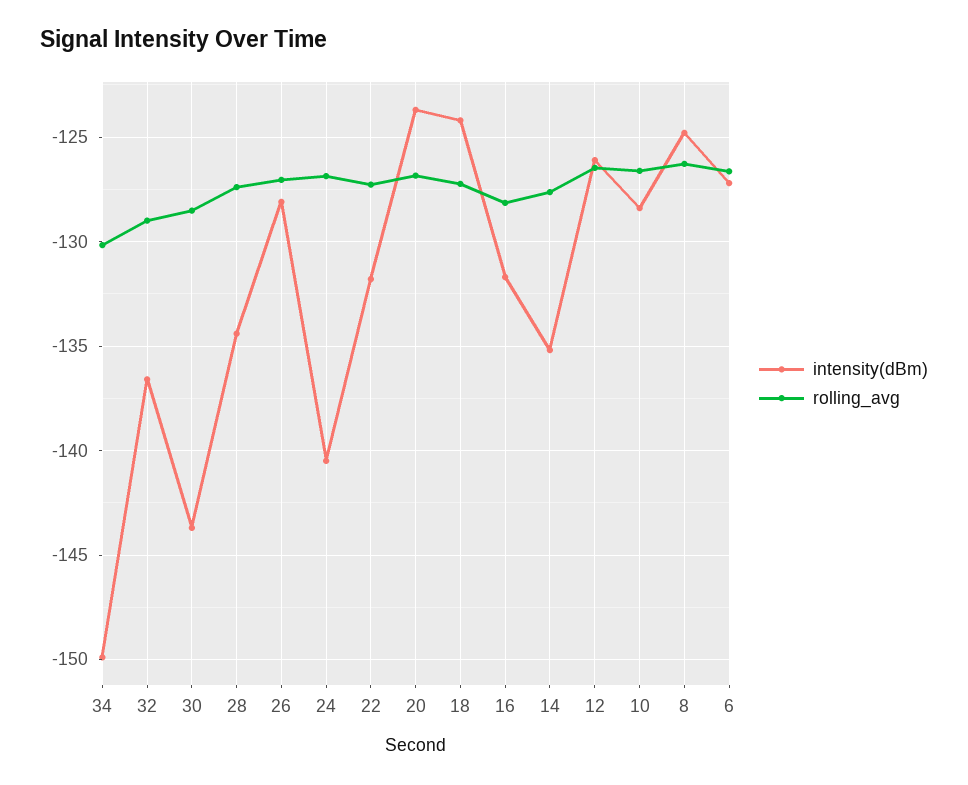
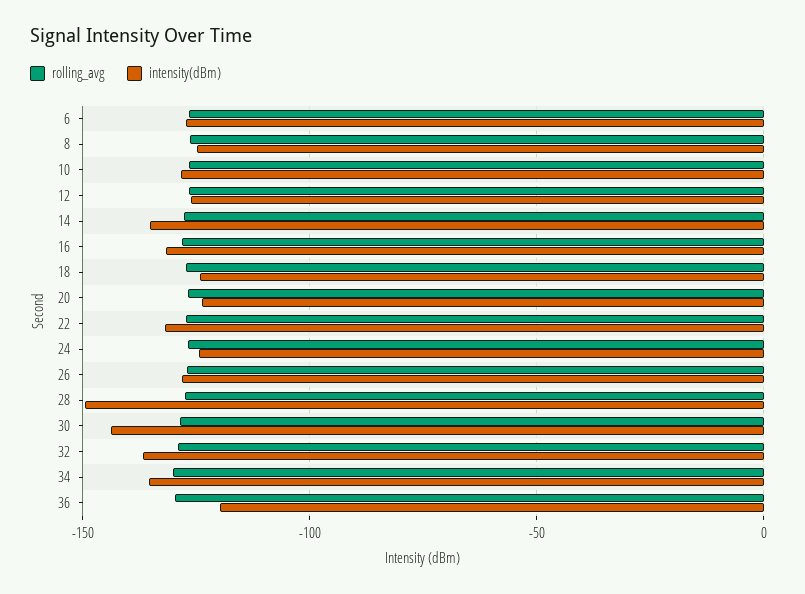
intensity(dBm), 34: -150 -> -135
intensity(dBm), 28: -134.5 -> -150
intensity(dBm), 24: -140.5 -> -125
rolling_avg, 36: none -> -130
intensity(dBm), 36: none -> -120

